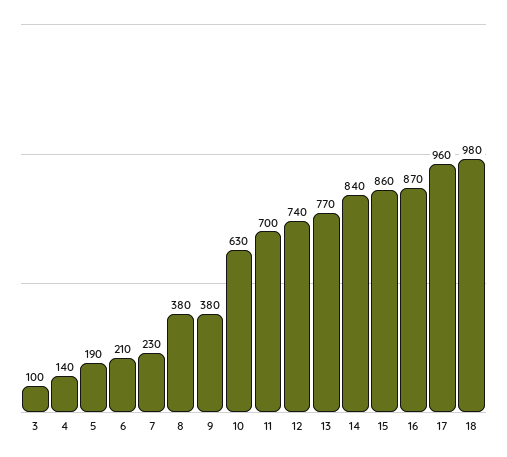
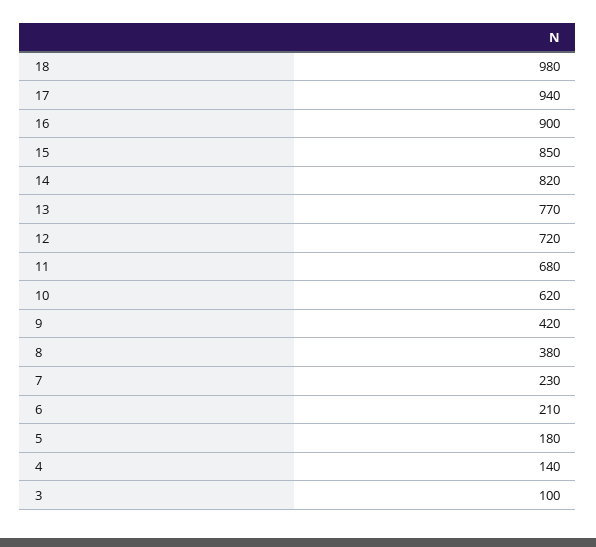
5: 190 -> 180
9: 380 -> 420
10: 630 -> 620
11: 700 -> 680
12: 740 -> 720
14: 840 -> 820
15: 860 -> 850
16: 870 -> 900
17: 960 -> 940

